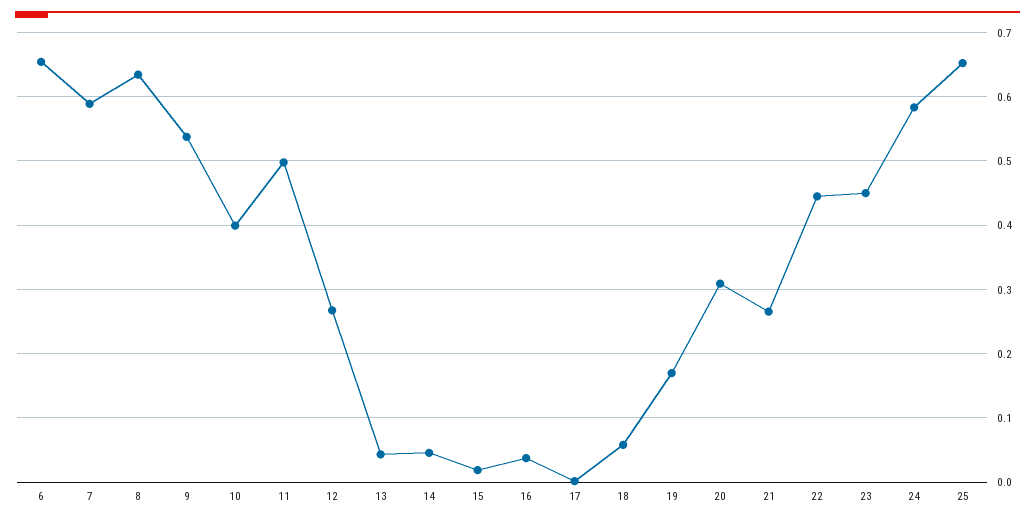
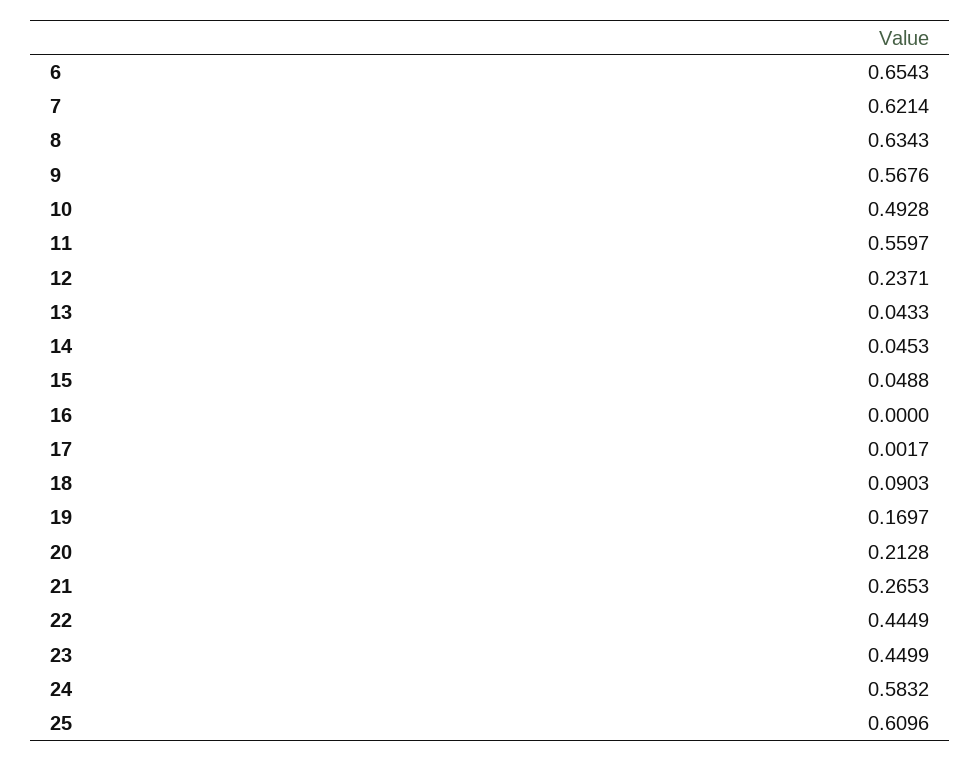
7: 0.59 -> 0.6214
9: 0.54 -> 0.5676
10: 0.4 -> 0.4928
11: 0.5 -> 0.5597
12: 0.27 -> 0.2371
15: 0.02 -> 0.0488
16: 0.04 -> 0
18: 0.06 -> 0.0903
20: 0.31 -> 0.2128
25: 0.65 -> 0.6096

